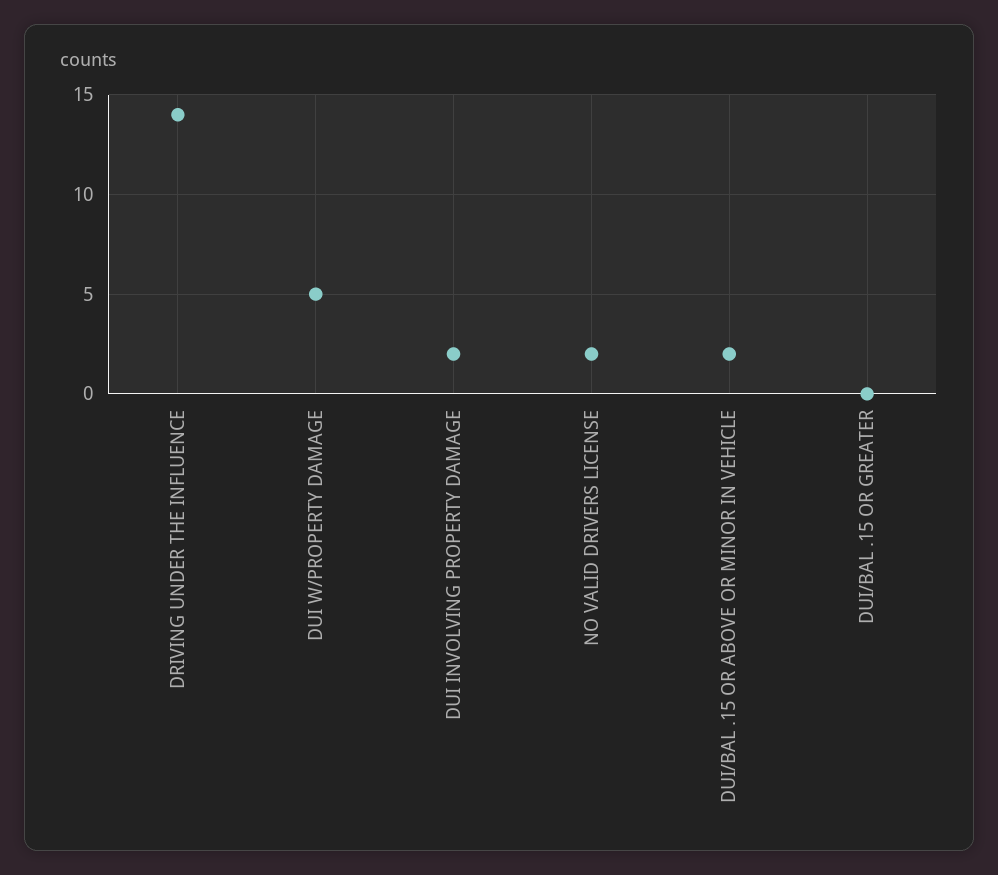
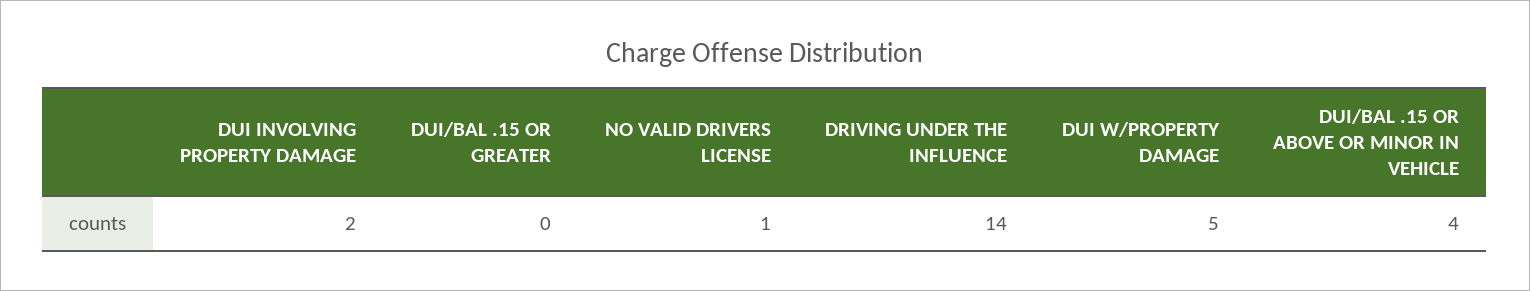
NO VALID DRIVERS LICENSE: 2 -> 1
DUI/BAL .15 OR ABOVE OR MINOR IN VEHICLE: 2 -> 4

